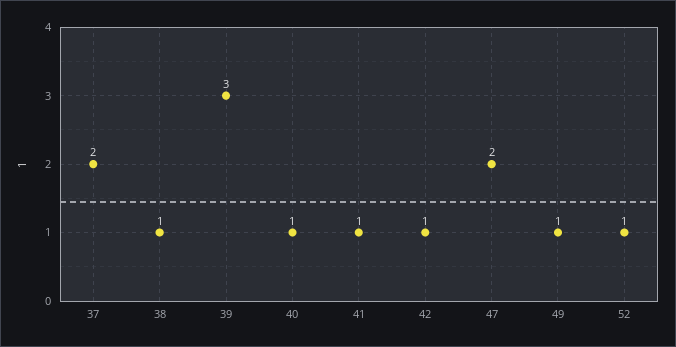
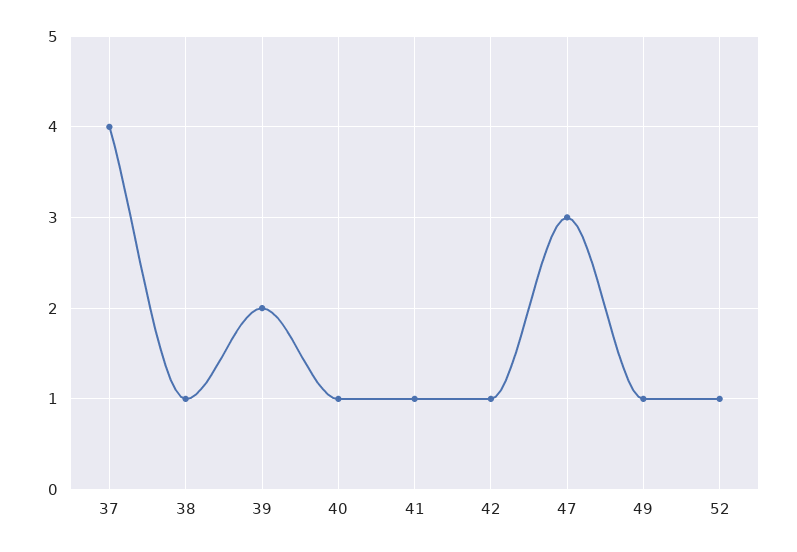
37: 2 -> 4
39: 3 -> 2
47: 2 -> 3

